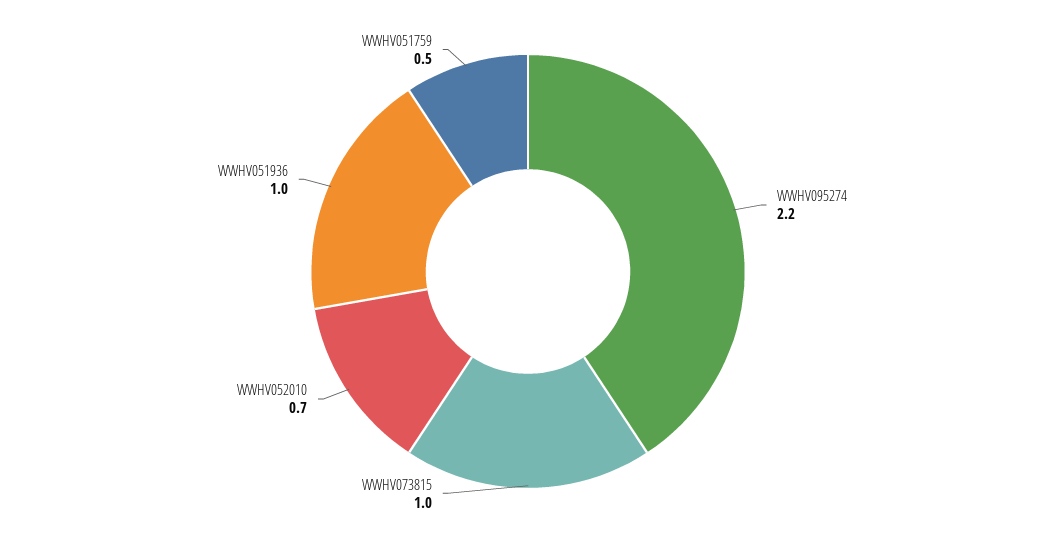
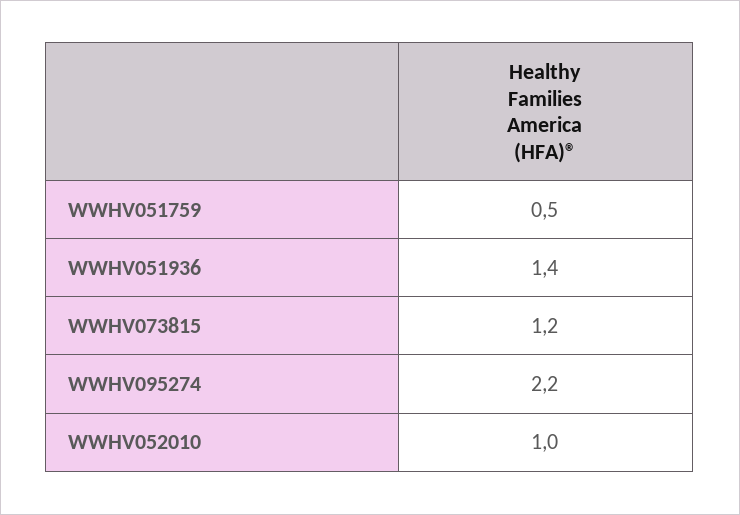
WWHV073815: 1 -> 1.2
WWHV052010: 0.7 -> 1
WWHV051936: 1 -> 1.4

